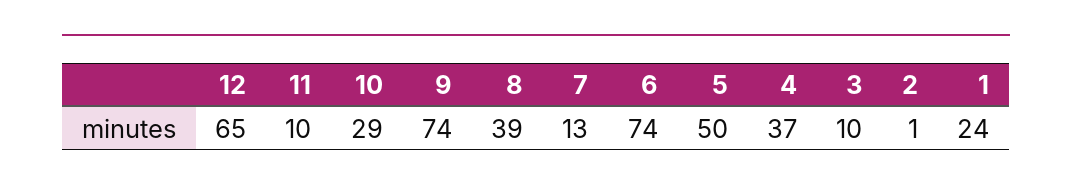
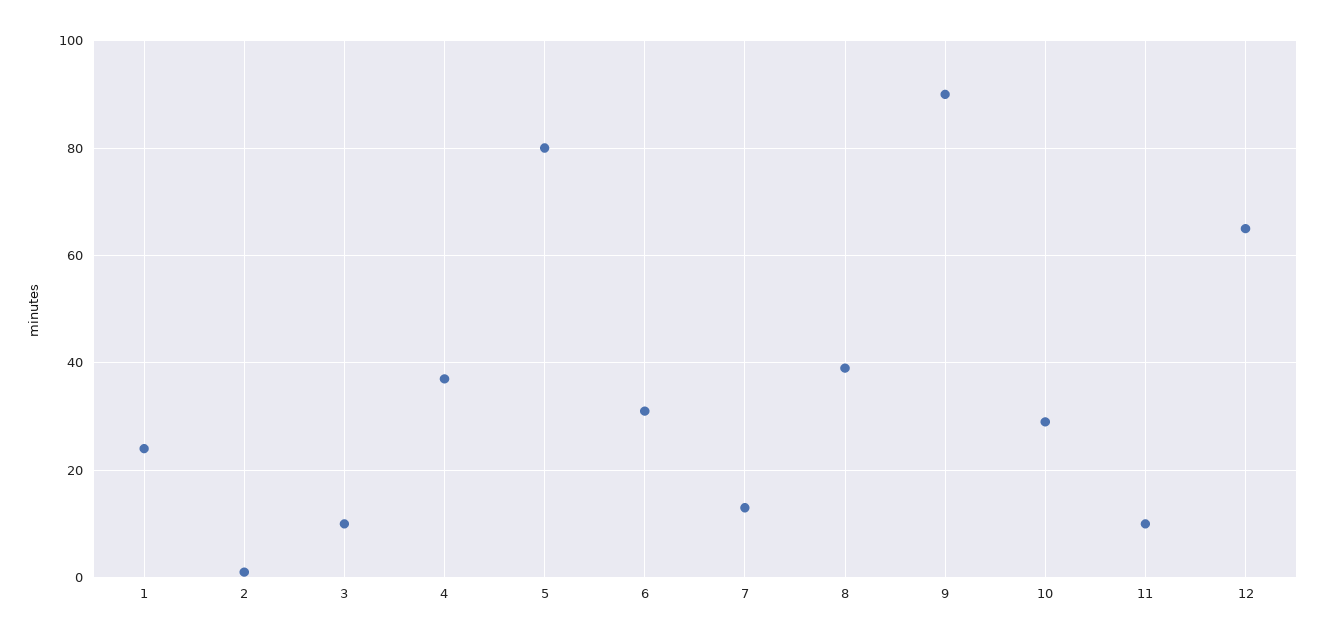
9: 74 -> 90
6: 74 -> 30
5: 50 -> 80

